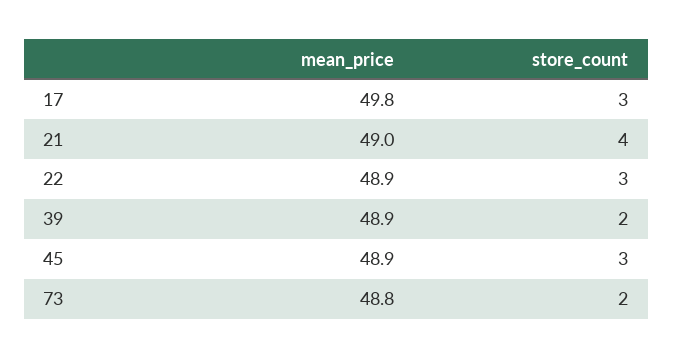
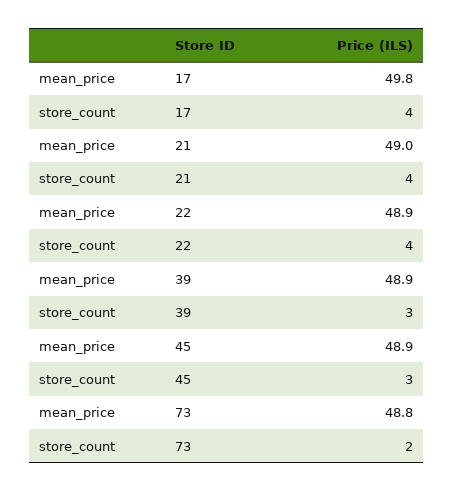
store_count, 17: 3 -> 4
store_count, 22: 3 -> 4
store_count, 39: 2 -> 3

